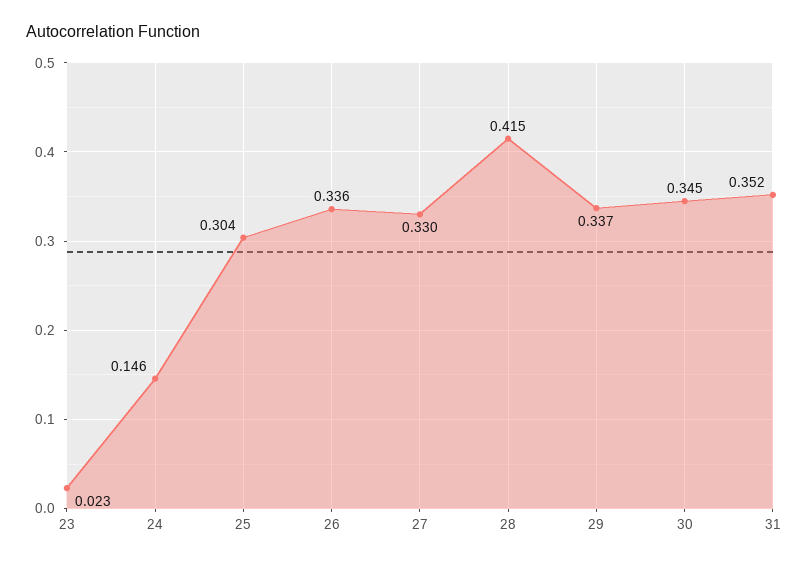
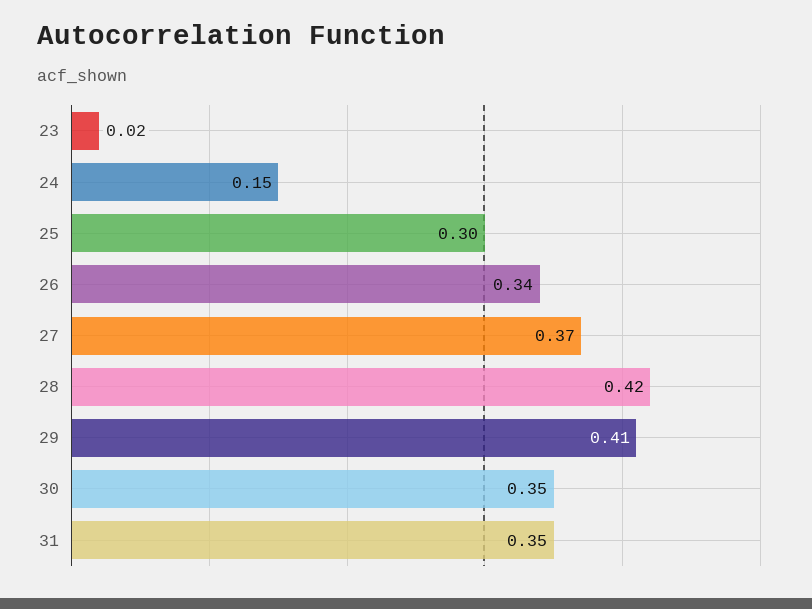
27: 0.33 -> 0.37
29: 0.337 -> 0.41

